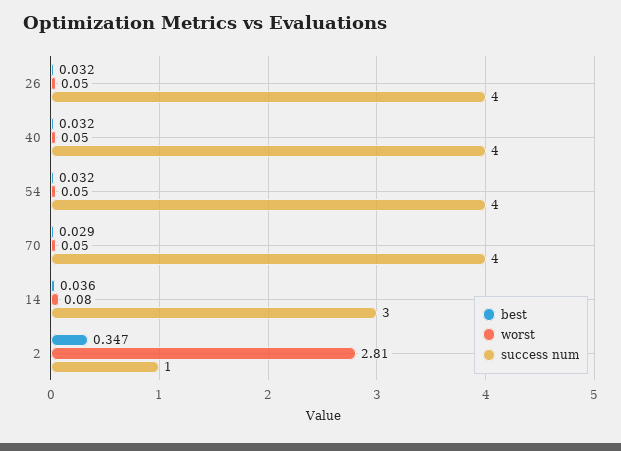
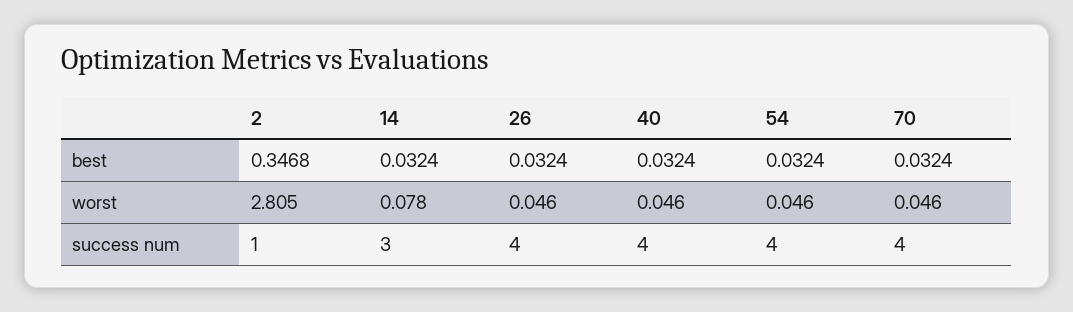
best, 70: 0.029 -> 0.0324
best, 14: 0.036 -> 0.0324

